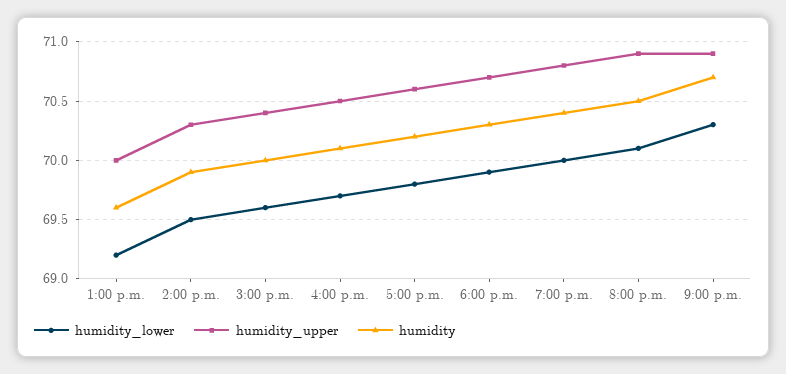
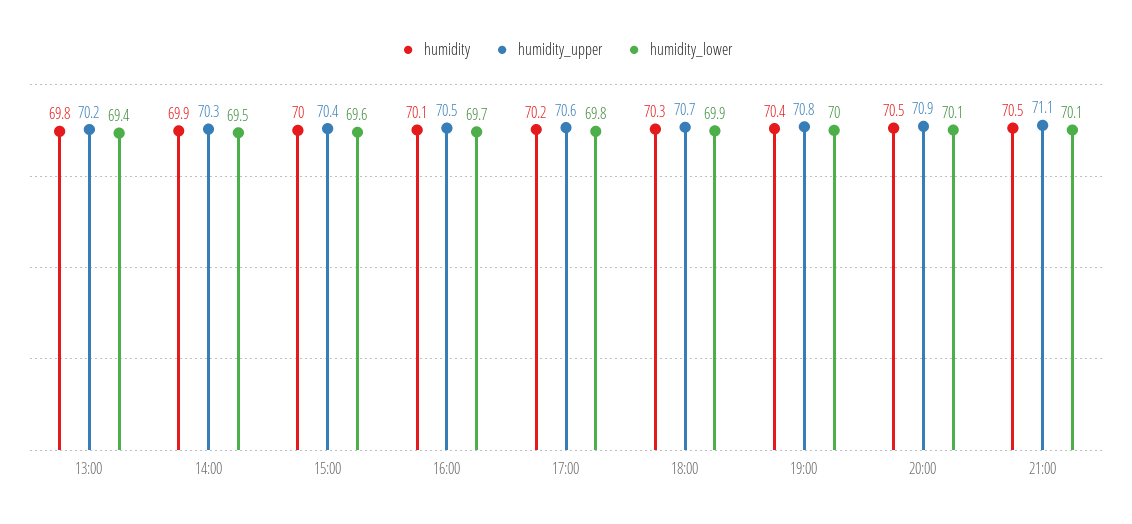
humidity_lower, 1:00 p.m.: 69.2 -> 69.4
humidity_upper, 1:00 p.m.: 70 -> 70.2
humidity, 1:00 p.m.: 69.6 -> 69.8
humidity_lower, 9:00 p.m.: 70.3 -> 70.1
humidity_upper, 9:00 p.m.: 70.9 -> 71.1
humidity, 9:00 p.m.: 70.7 -> 70.5

